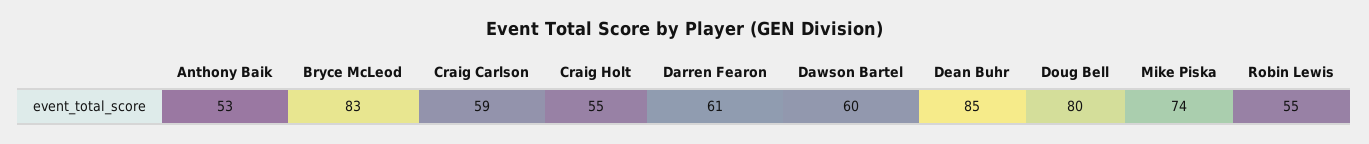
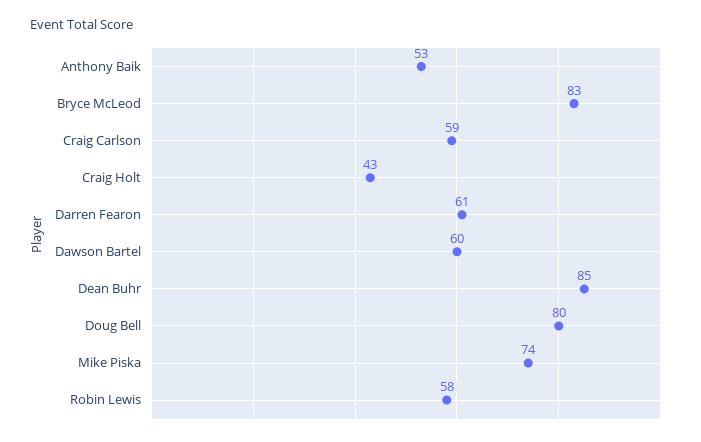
Craig Holt: 55 -> 43
Robin Lewis: 55 -> 58

